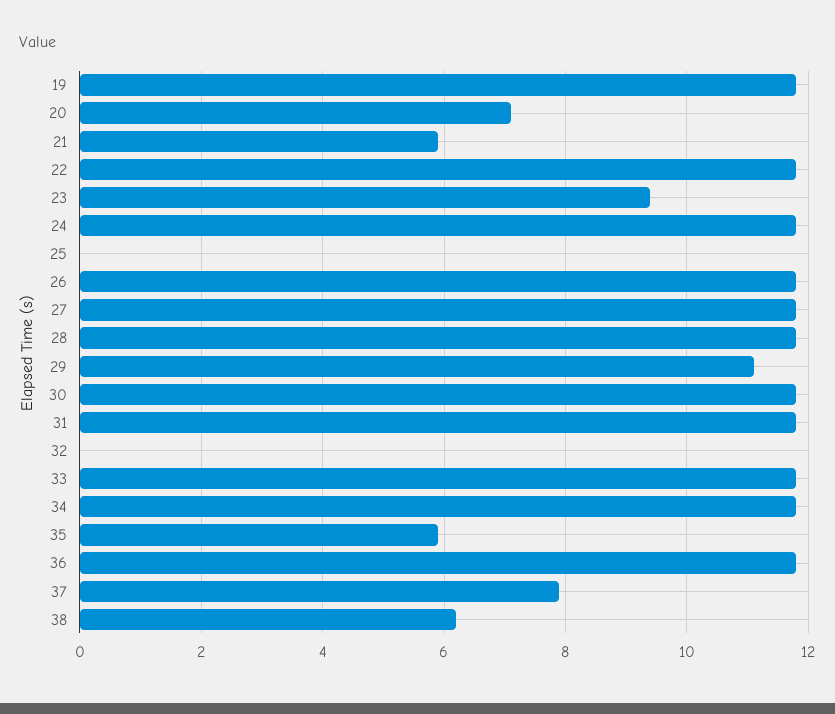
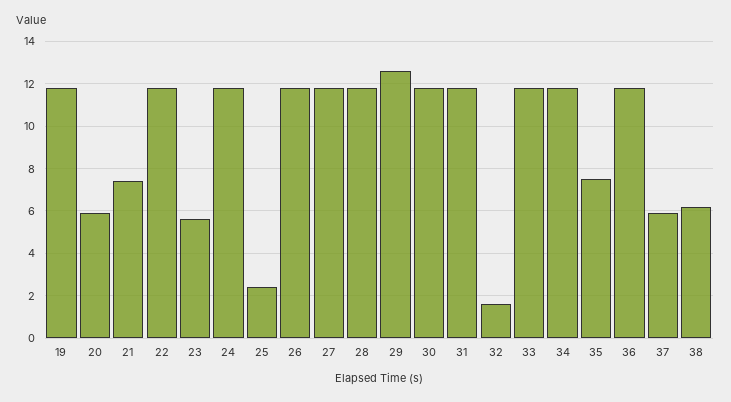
20: 7 -> 6
21: 6 -> 7.5
23: 9.5 -> 5.5
25: 0 -> 2.5
29: 11 -> 12.5
32: 0 -> 1.5
35: 6 -> 7.5
37: 8 -> 6

